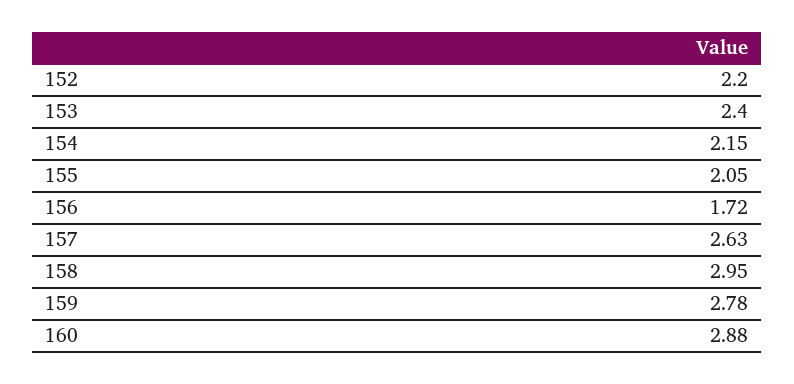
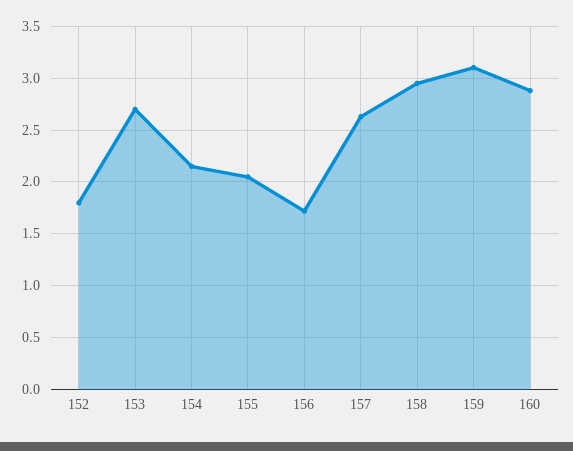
152: 2.2 -> 1.8
153: 2.4 -> 2.7
159: 2.78 -> 3.1

